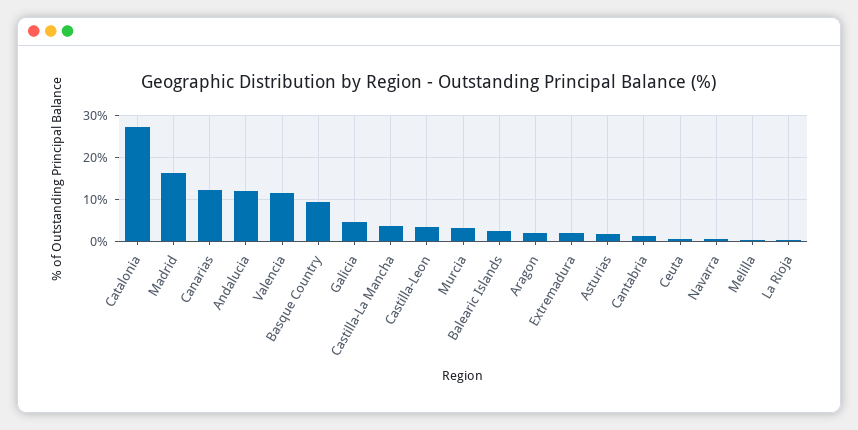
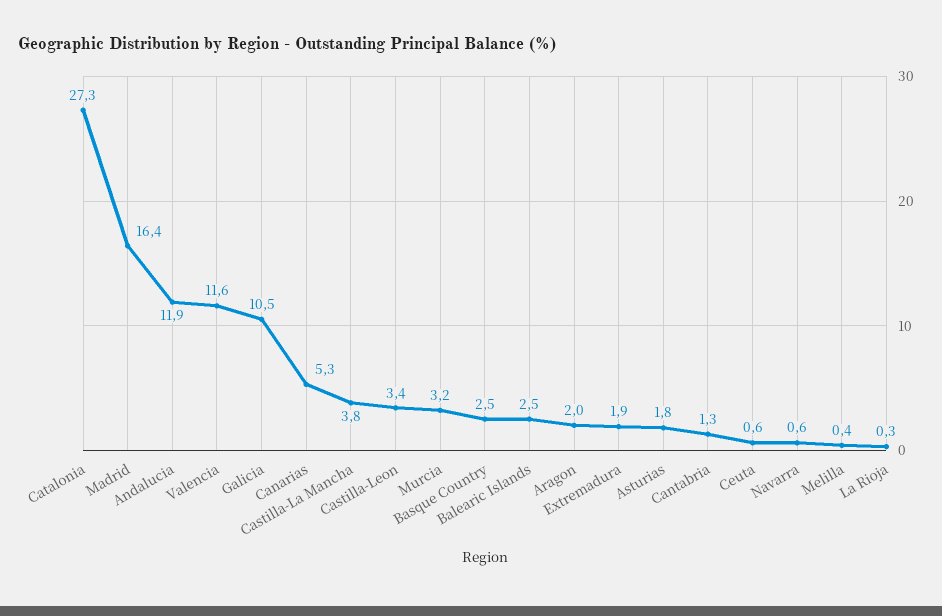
Canarias: 12 -> 5.3
Basque Country: 10 -> 2.5
Galicia: 4 -> 10.5

